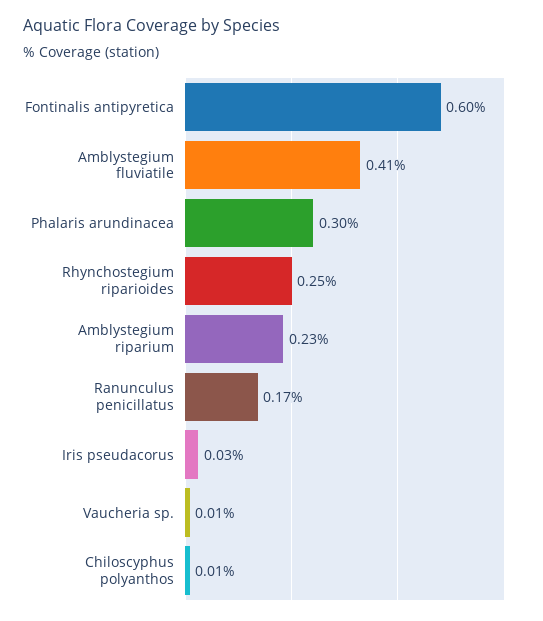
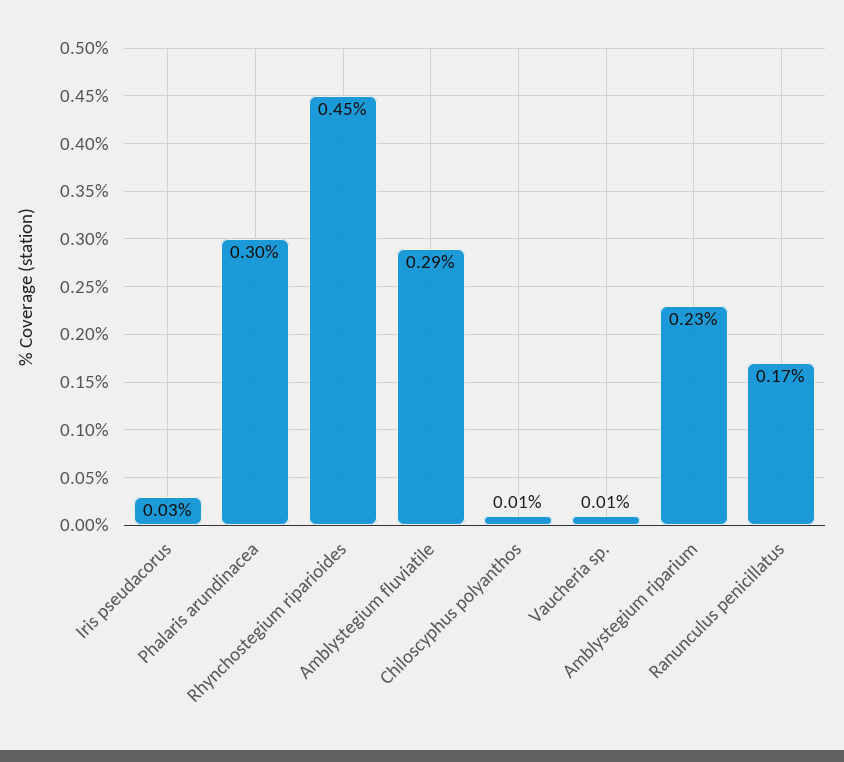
Fontinalis antipyretica: 0.6 -> none
Amblystegium fluviatile: 0.41 -> 0.29
Rhynchostegium riparioides: 0.25 -> 0.45

